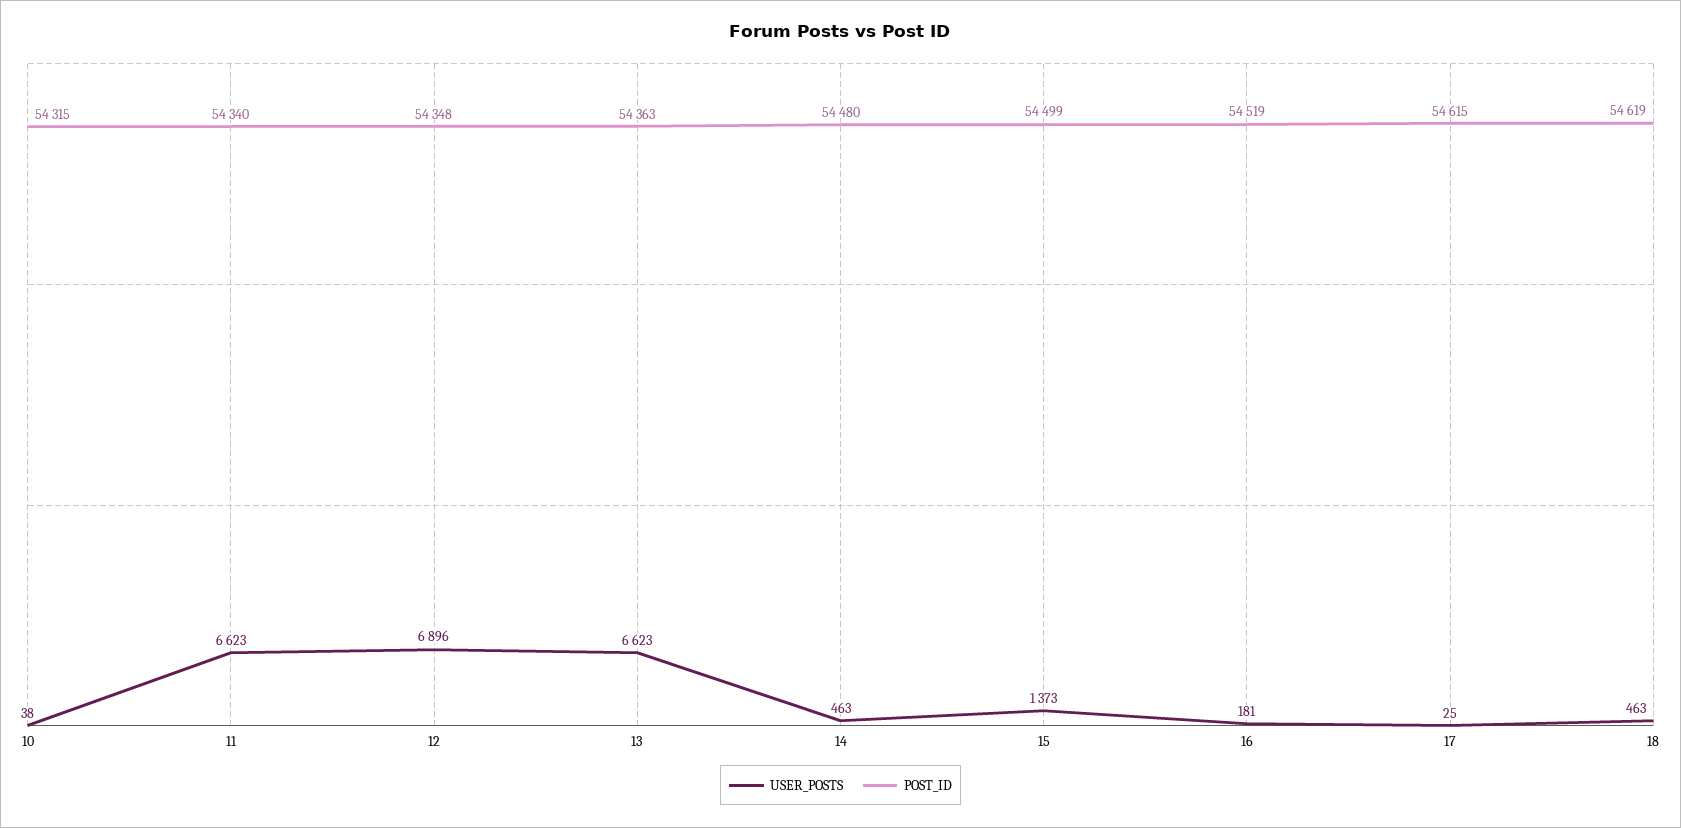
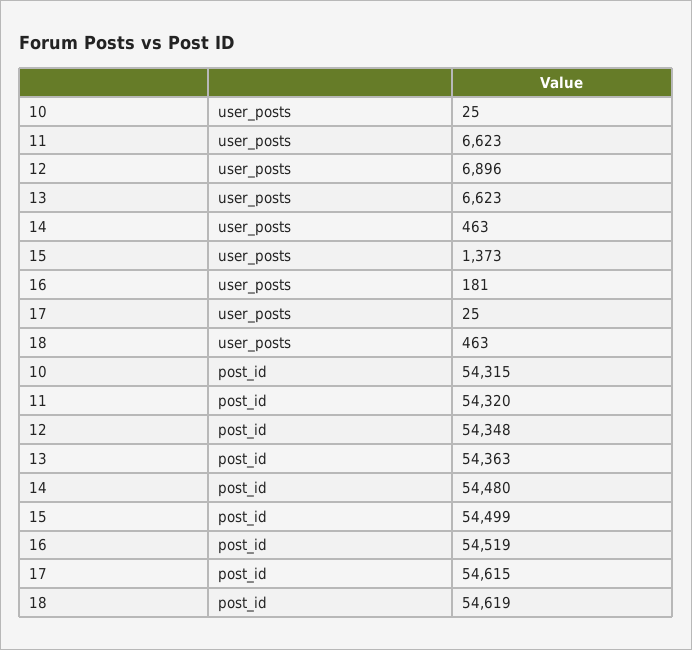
USER_POSTS, 10: 38 -> 25
POST_ID, 11: 54340 -> 54320

